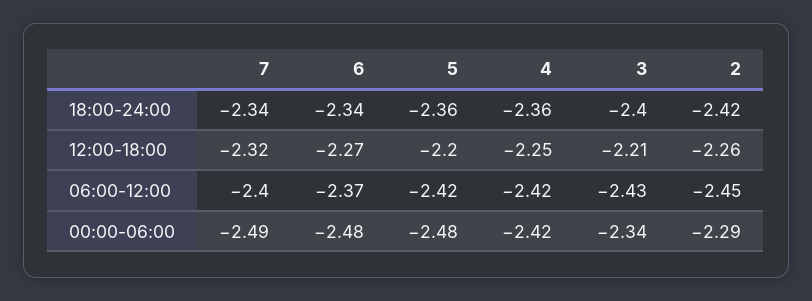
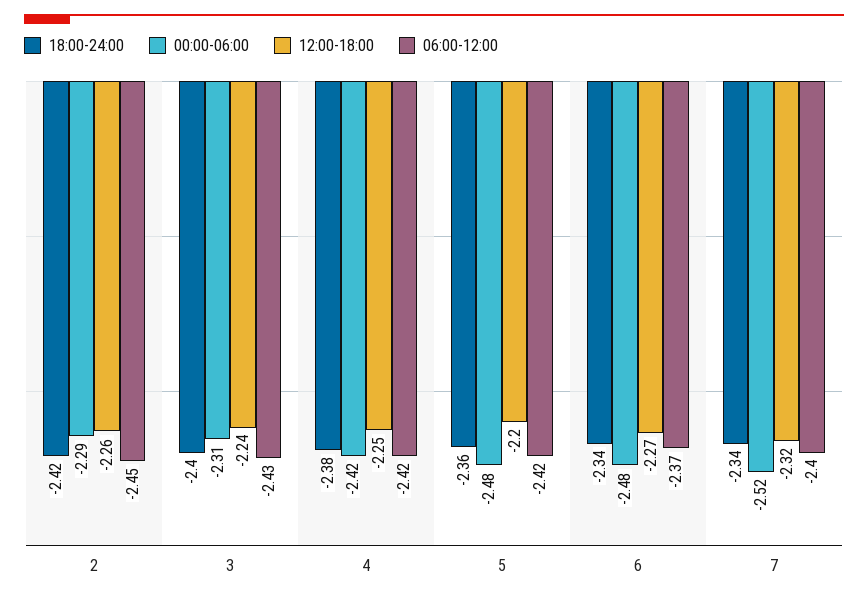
18:00-24:00, 4: -2.36 -> -2.38
12:00-18:00, 3: -2.21 -> -2.24
00:00-06:00, 7: -2.49 -> -2.52
00:00-06:00, 3: -2.34 -> -2.31

